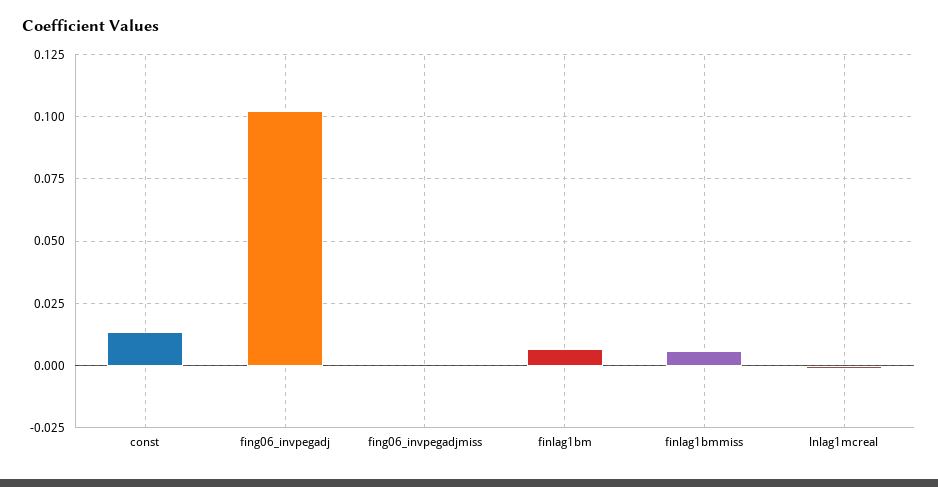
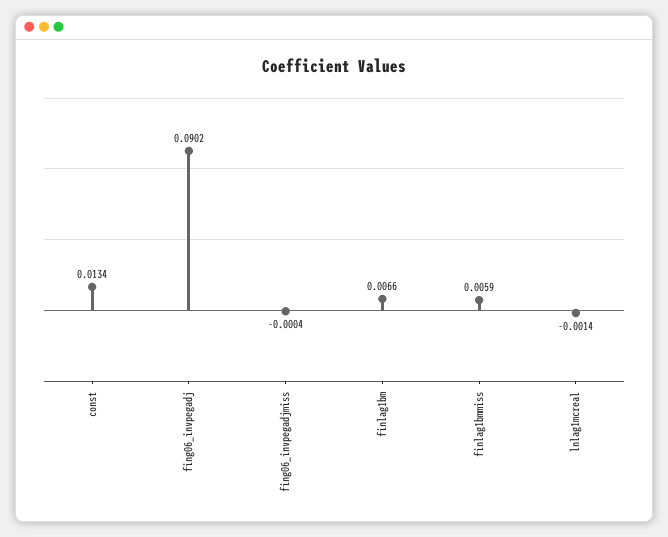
fing06_invpegadj: 0.1025 -> 0.0902

